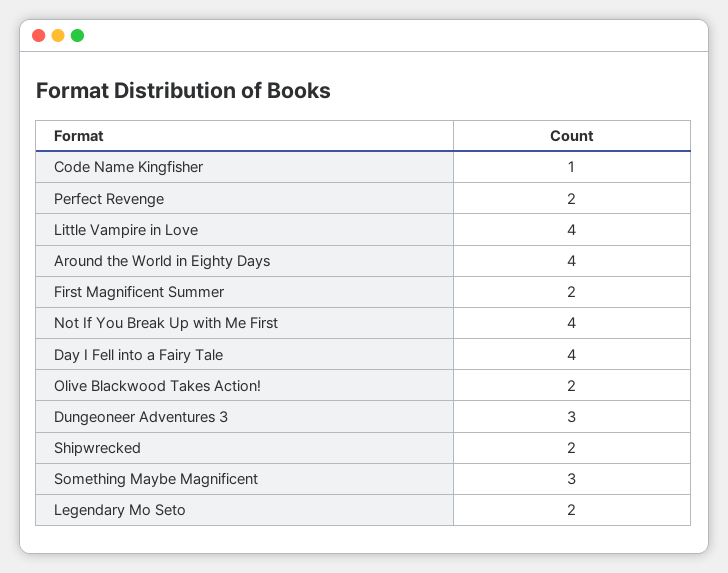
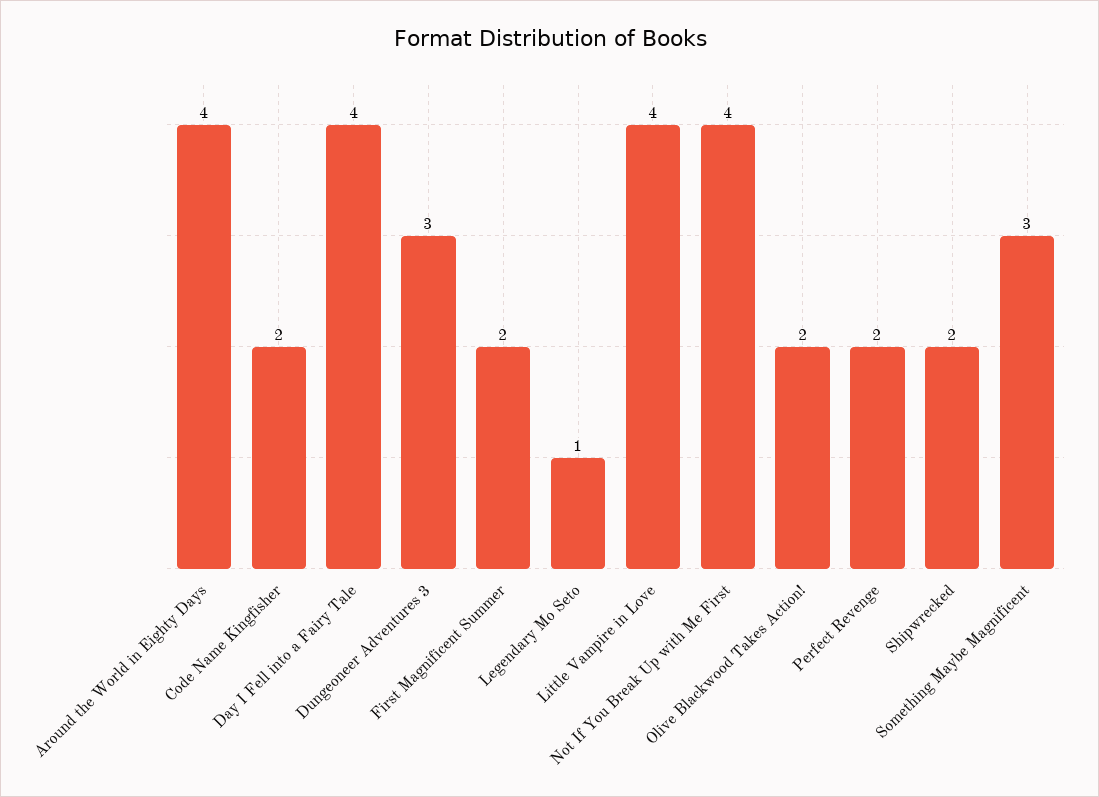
Code Name Kingfisher: 1 -> 2
Legendary Mo Seto: 2 -> 1

